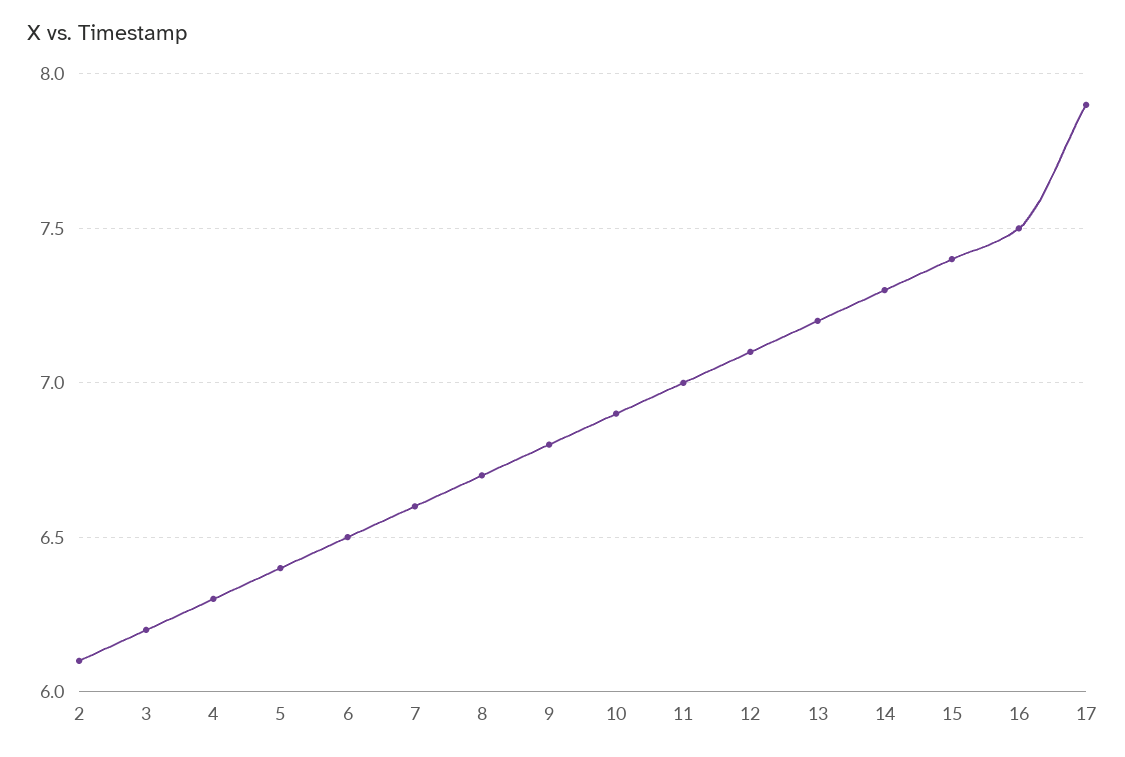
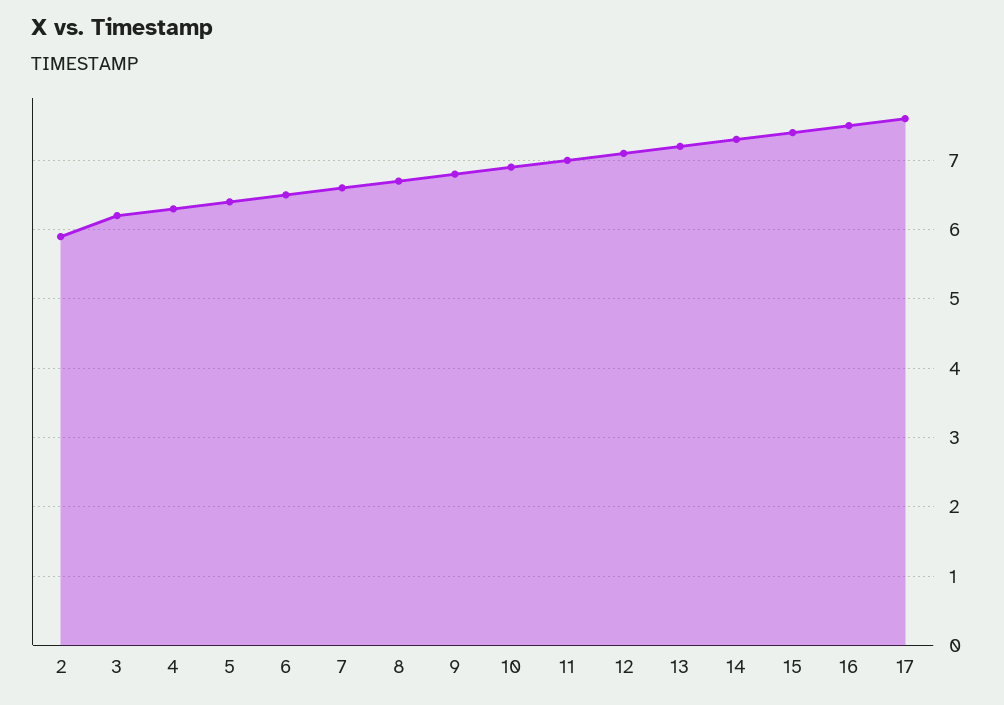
2: 6.1 -> 5.9
17: 7.9 -> 7.6

